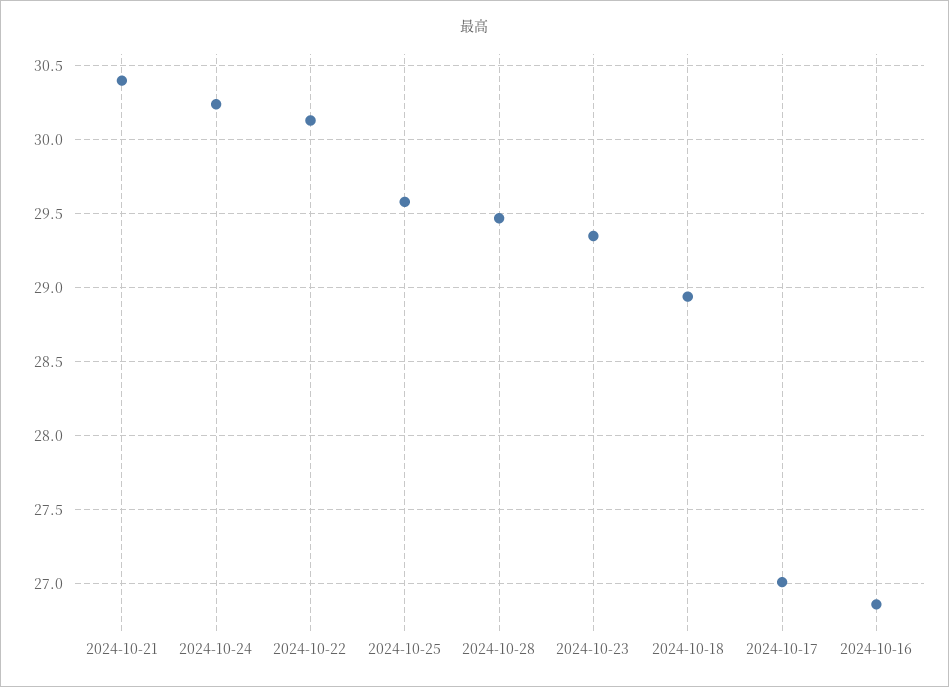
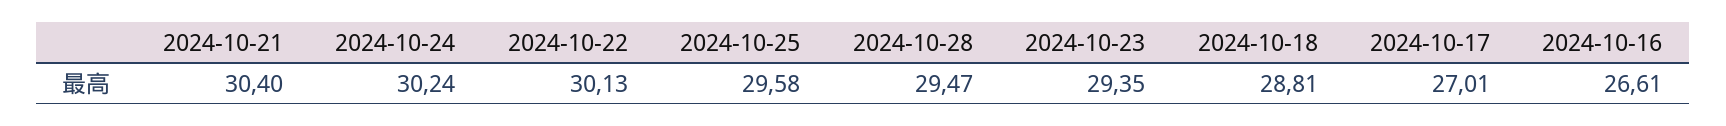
2024-10-18: 28.95 -> 28.81
2024-10-16: 26.85 -> 26.61

